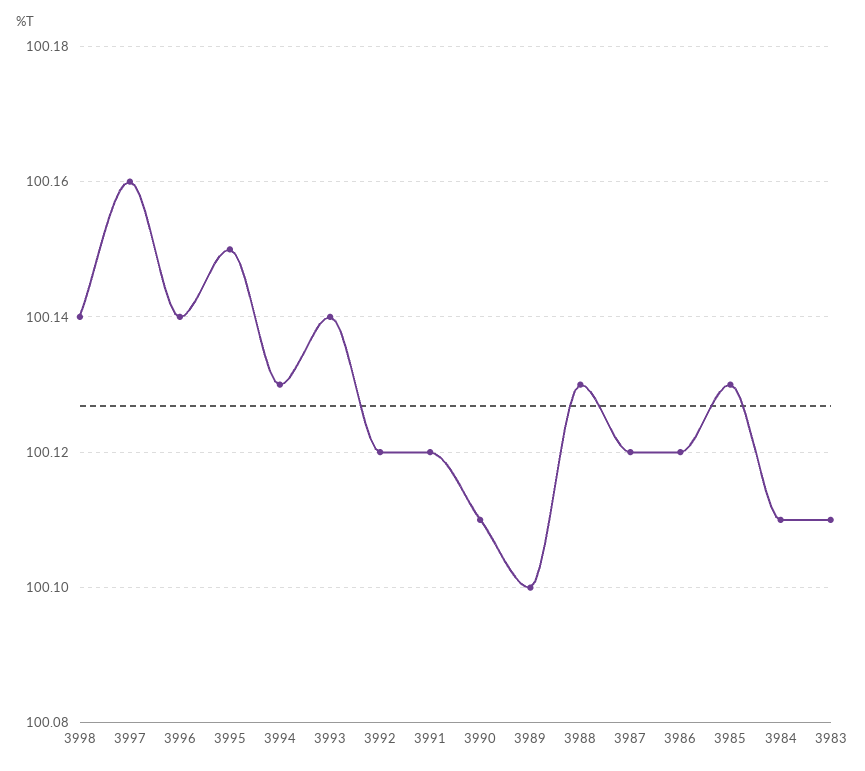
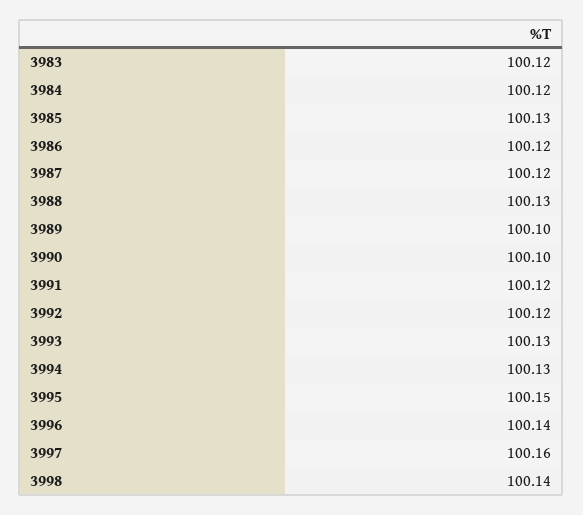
3993: 100.14 -> 100.13
3990: 100.11 -> 100.1
3984: 100.11 -> 100.12
3983: 100.11 -> 100.12

